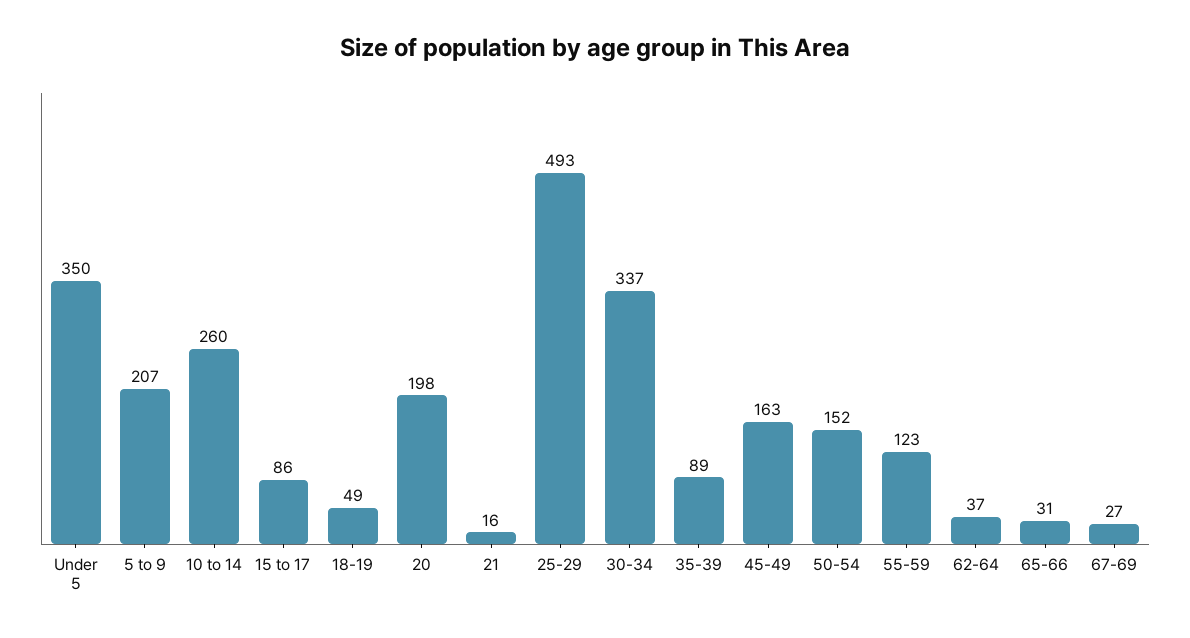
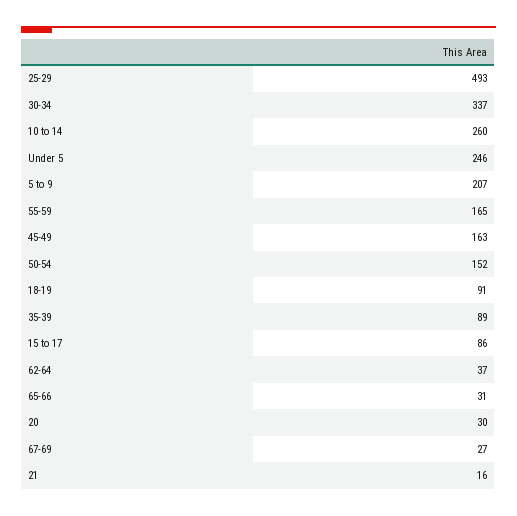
Under 5: 350 -> 246
18-19: 49 -> 91
20: 198 -> 30
55-59: 123 -> 165

